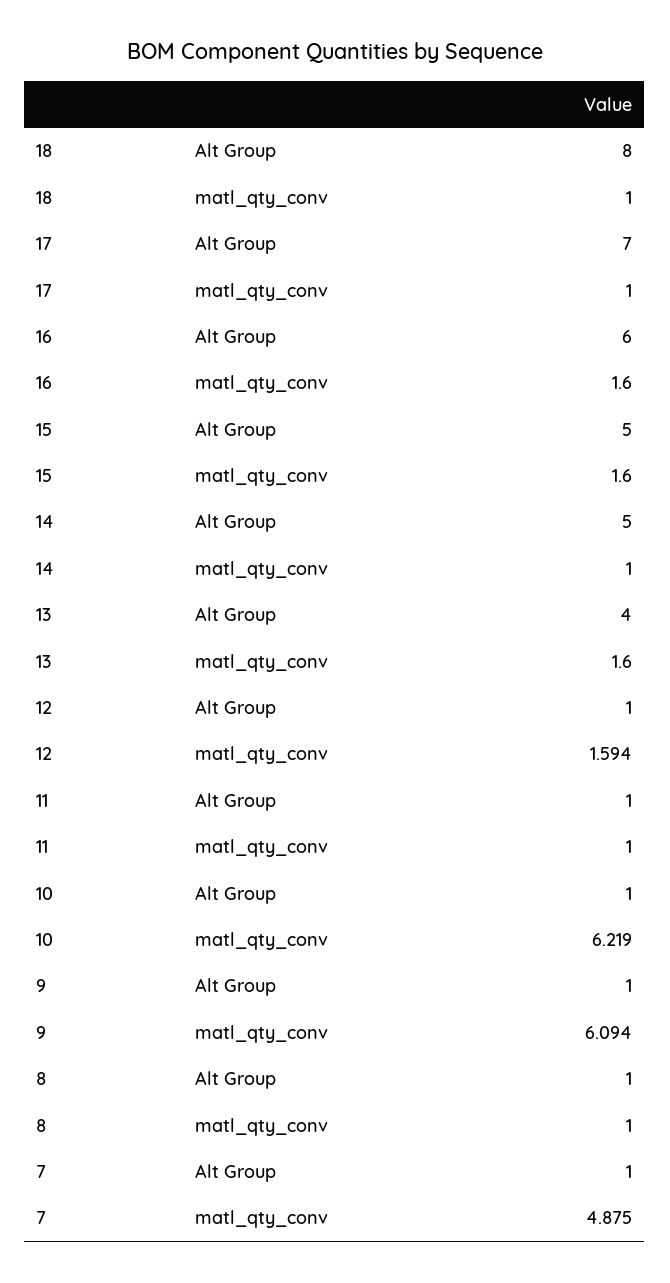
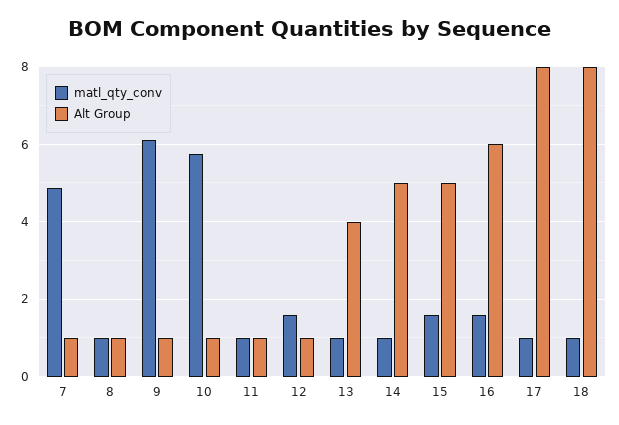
Alt Group, 17: 7 -> 8
matl_qty_conv, 13: 1.6 -> 1
matl_qty_conv, 10: 6.219 -> 5.8

